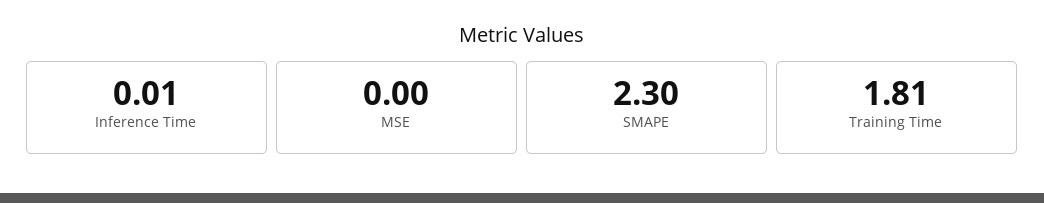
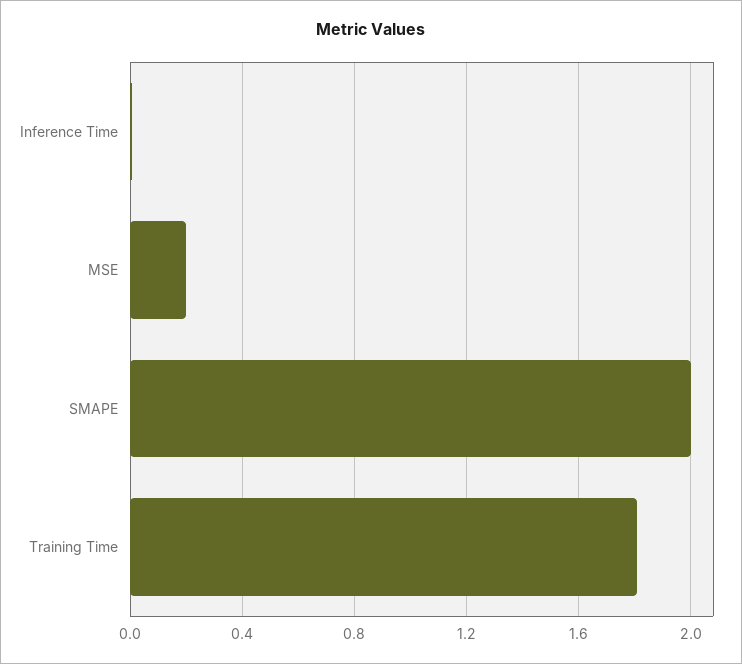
MSE: 0 -> 0.2
SMAPE: 2.3 -> 2

